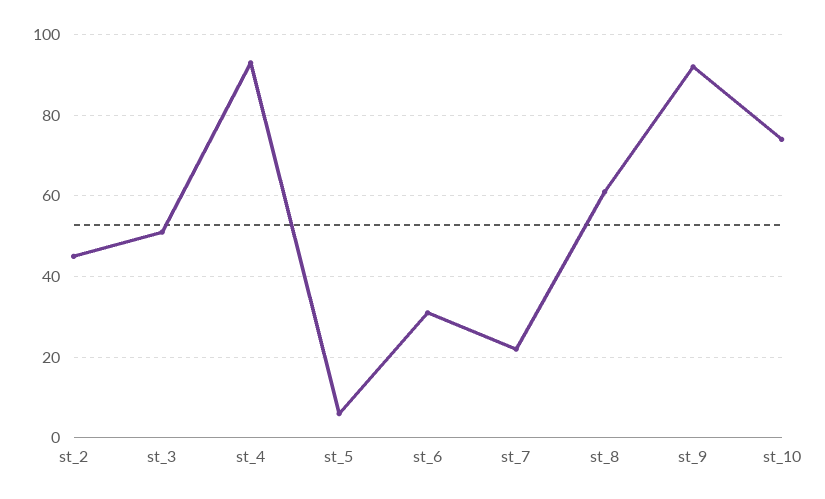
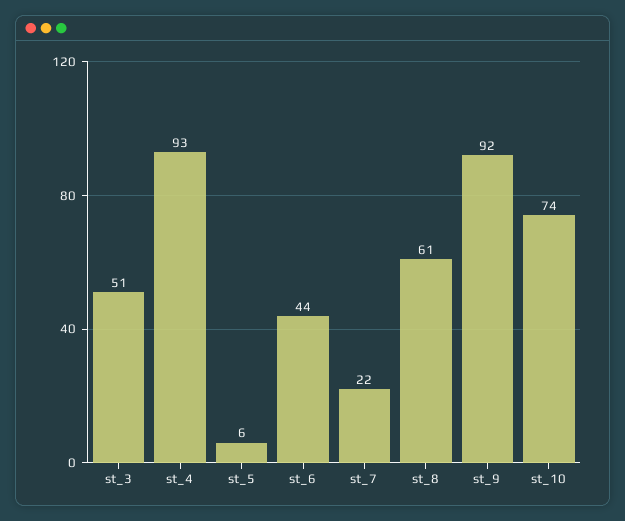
st_2: 45 -> none
st_6: 30 -> 44

